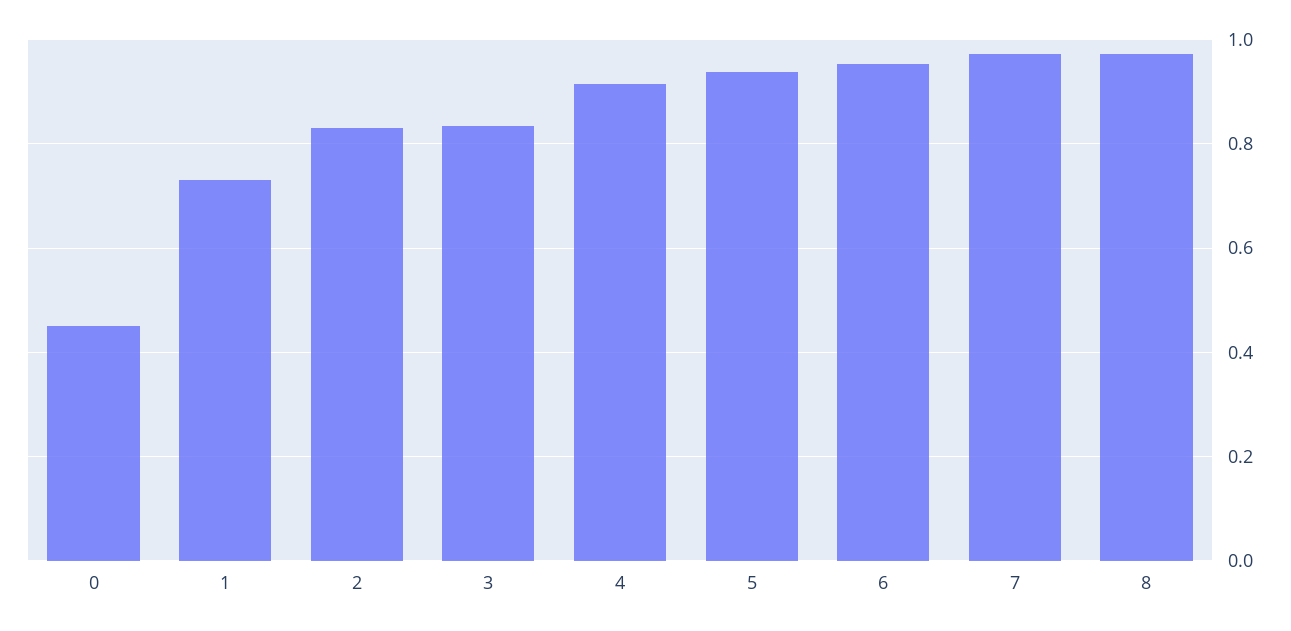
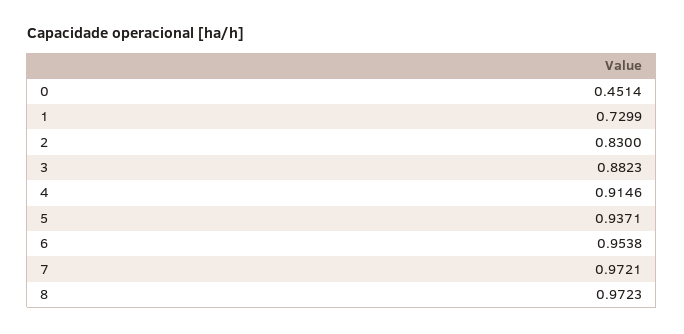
3: 0.84 -> 0.8823

